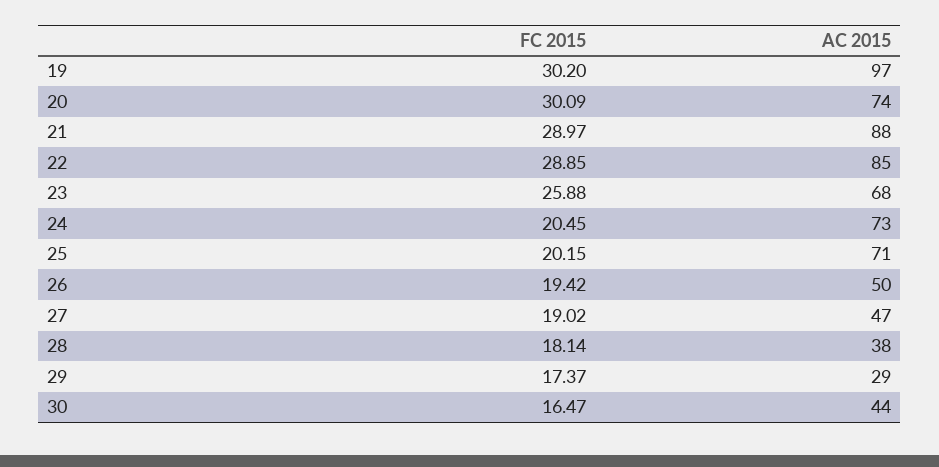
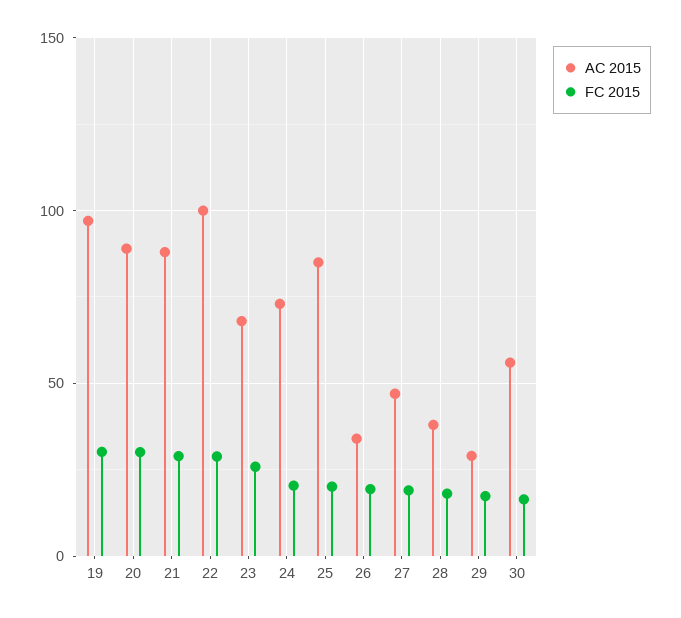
AC 2015, 20: 74 -> 90
AC 2015, 22: 85 -> 100
AC 2015, 25: 71 -> 85
AC 2015, 26: 50 -> 35
AC 2015, 30: 44 -> 55

